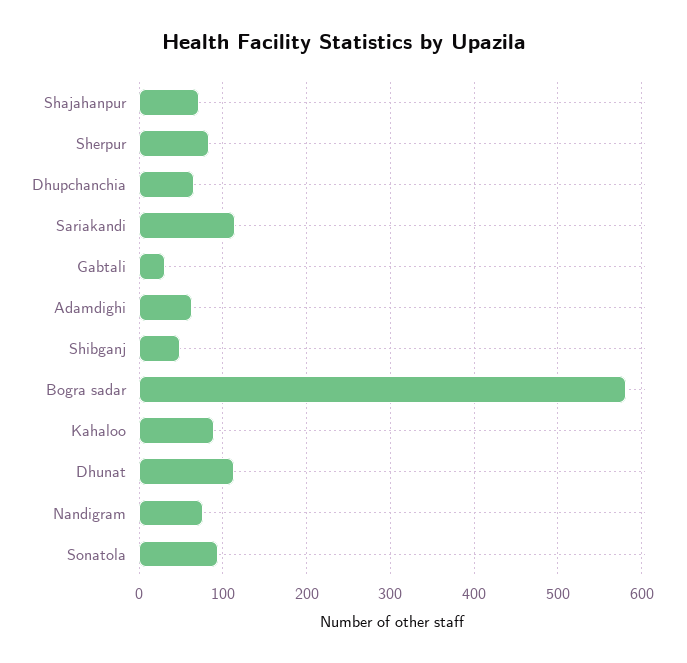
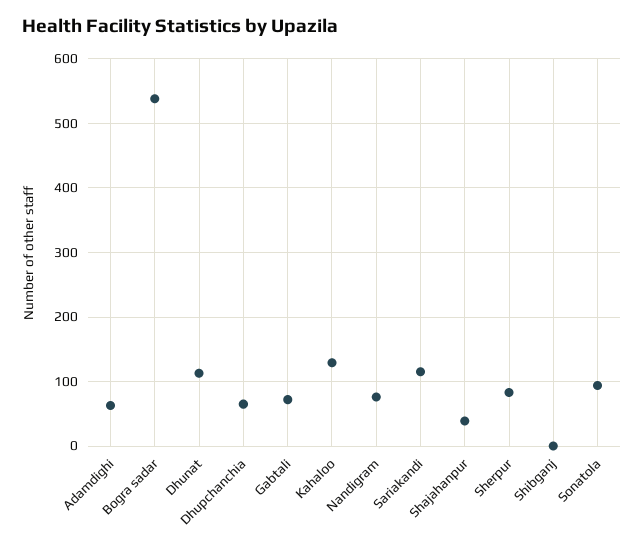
Shajahanpur: 70 -> 40
Gabtali: 30 -> 70
Shibganj: 50 -> 0
Bogra sadar: 580 -> 540
Kahaloo: 90 -> 130

